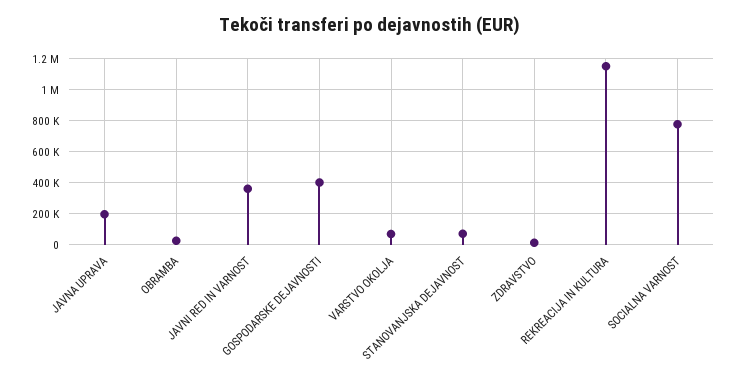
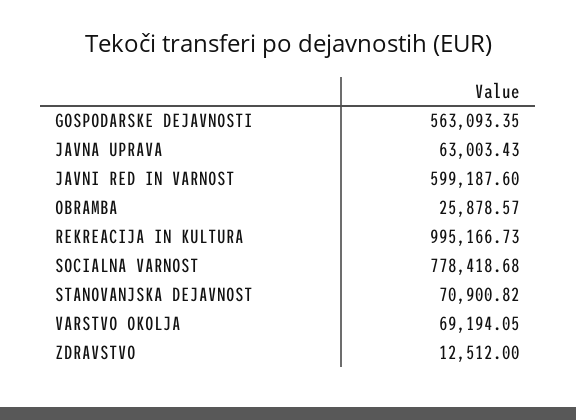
JAVNA UPRAVA: 200000 -> 63003.43
JAVNI RED IN VARNOST: 350000 -> 599187.6
GOSPODARSKE DEJAVNOSTI: 400000 -> 563093.35
REKREACIJA IN KULTURA: 1150000 -> 995166.73

